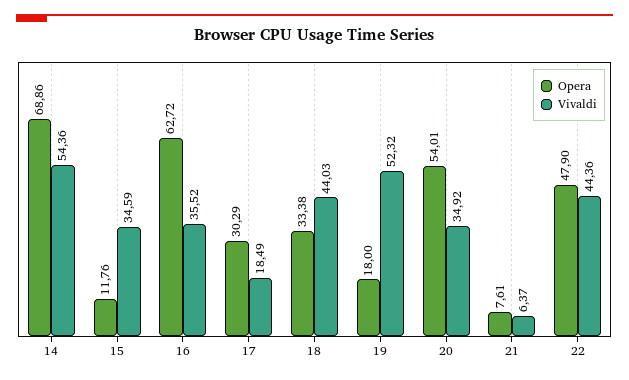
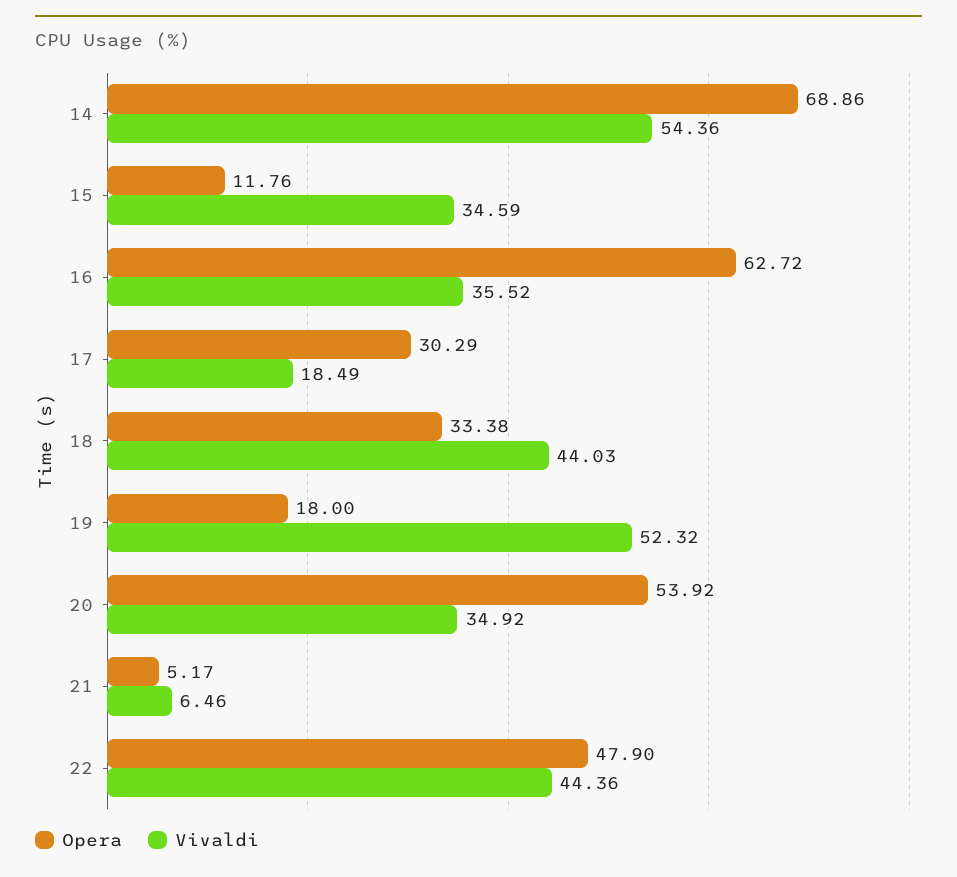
Opera, 20: 54.01 -> 53.92
Opera, 21: 7.61 -> 5.17
Vivaldi, 21: 6.37 -> 6.46

